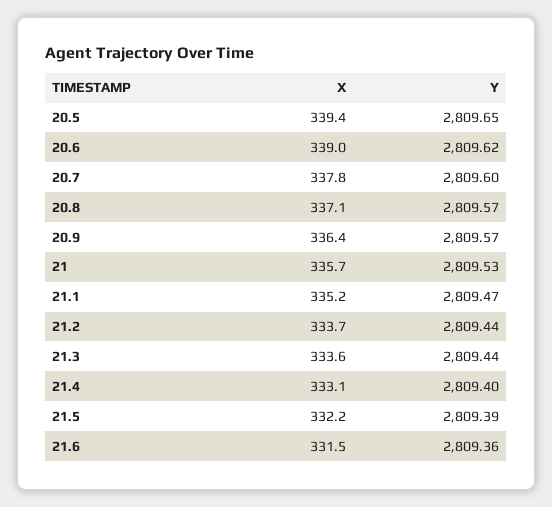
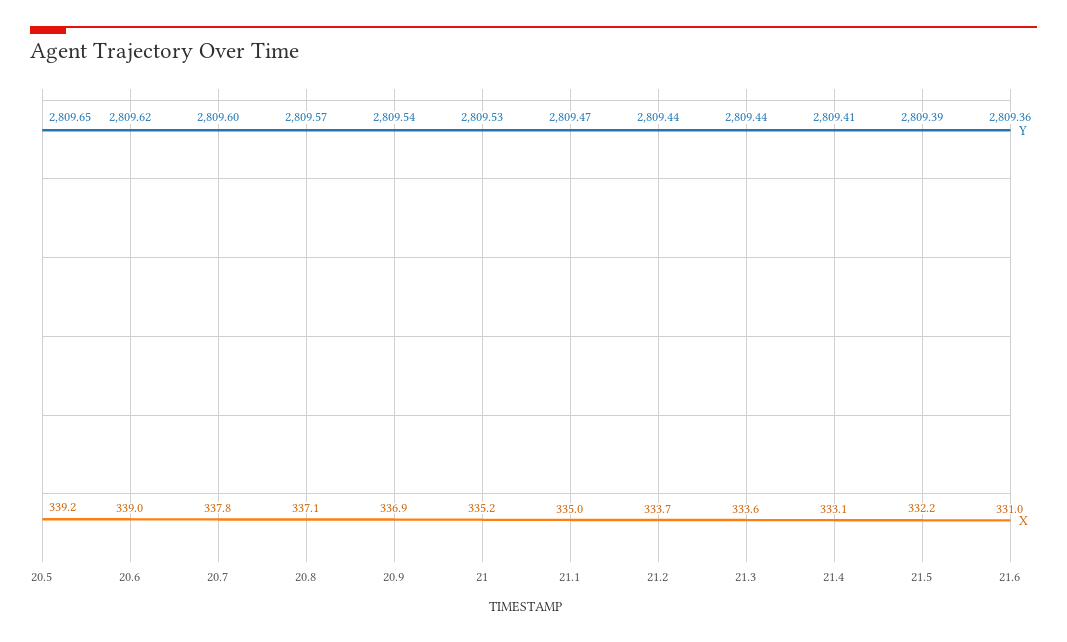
X, 20.5: 339.4 -> 339.2
X, 20.9: 336.4 -> 336.9
Y, 20.9: 2809.57 -> 2809.54
X, 21: 335.7 -> 335.2
X, 21.1: 335.2 -> 335
Y, 21.4: 2809.4 -> 2809.41
X, 21.6: 331.5 -> 331

